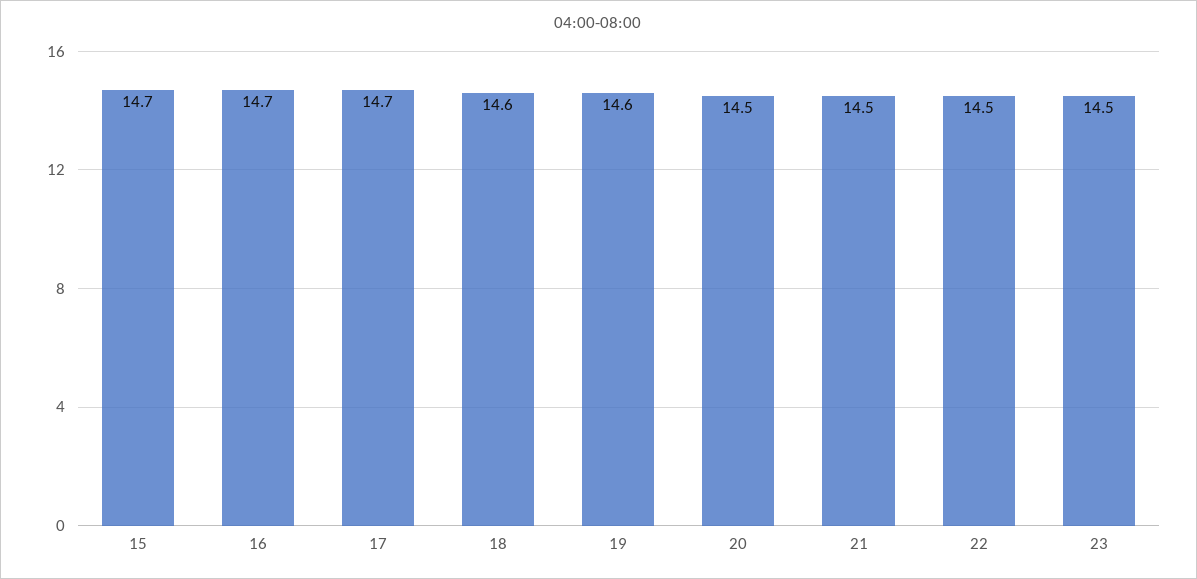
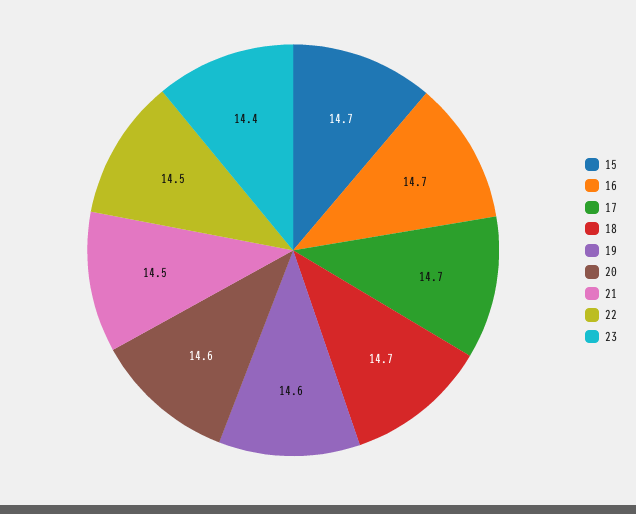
18: 14.6 -> 14.7
20: 14.5 -> 14.6
23: 14.5 -> 14.4

